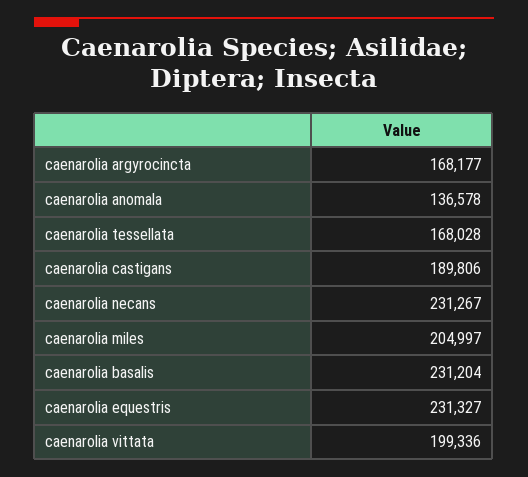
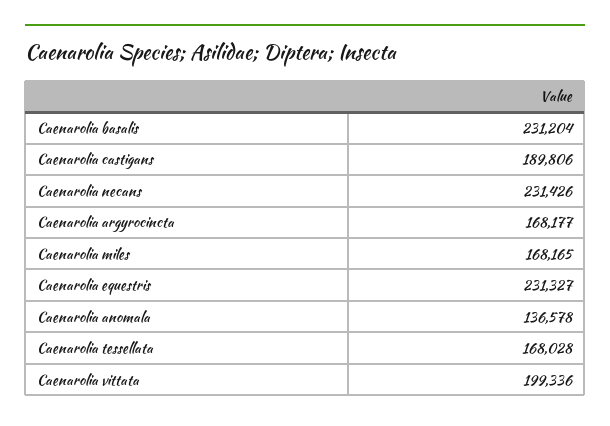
caenarolia necans: 231267 -> 231426
caenarolia miles: 204997 -> 168165

